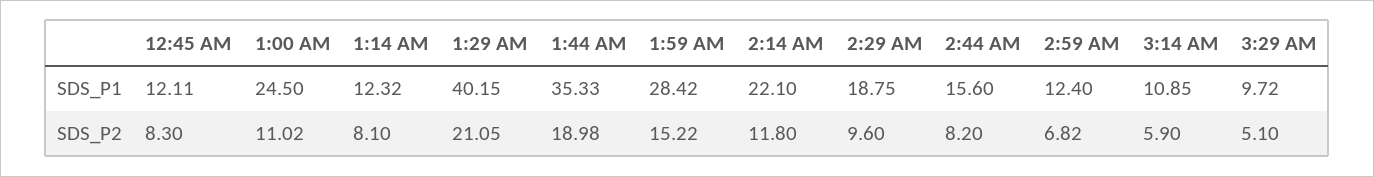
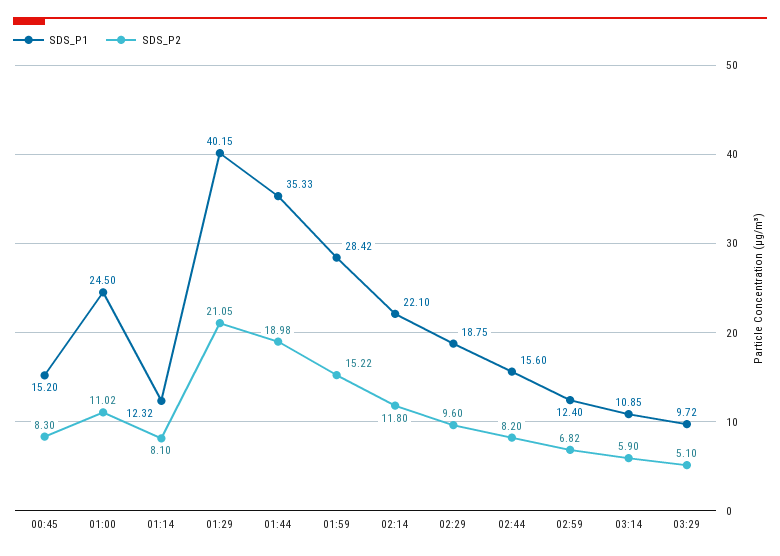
SDS_P1, 12:45 AM: 12.11 -> 15.2

